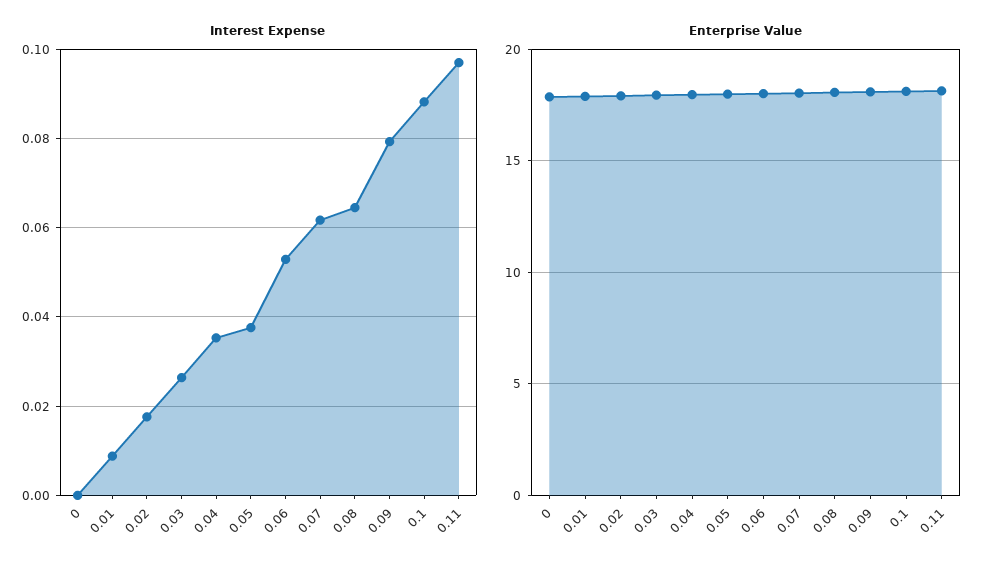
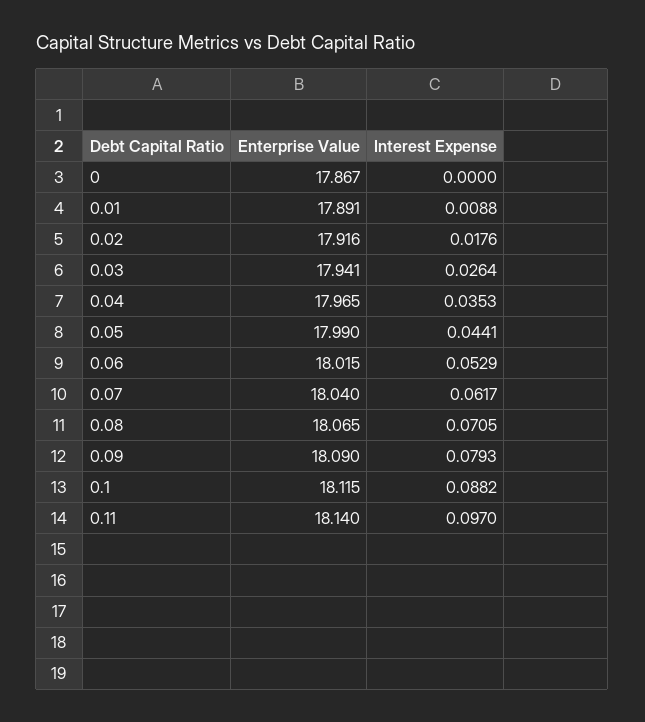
Interest Expense, 0.05: 0.038 -> 0.0441
Interest Expense, 0.08: 0.064 -> 0.0705

